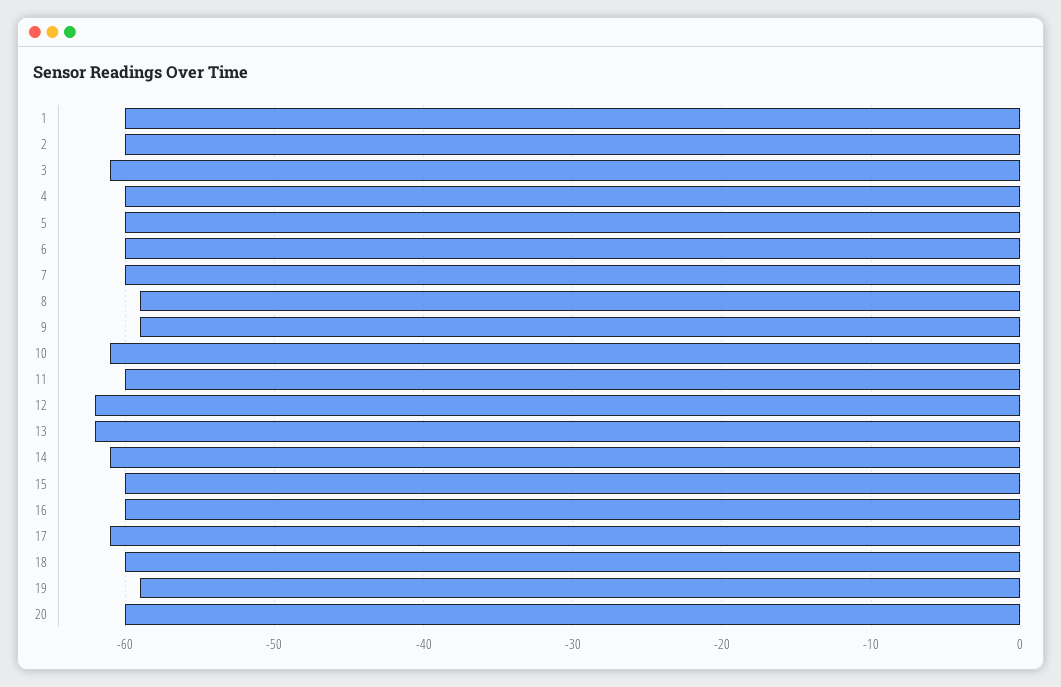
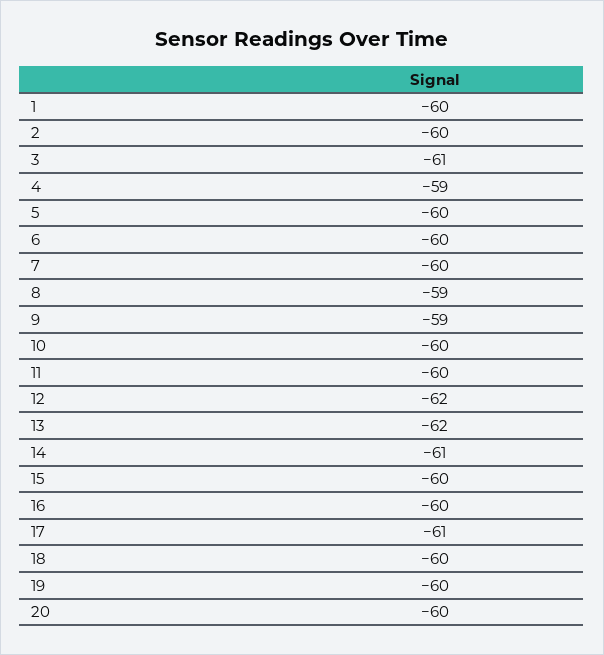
4: -60 -> -59
10: -61 -> -60
19: -59 -> -60

